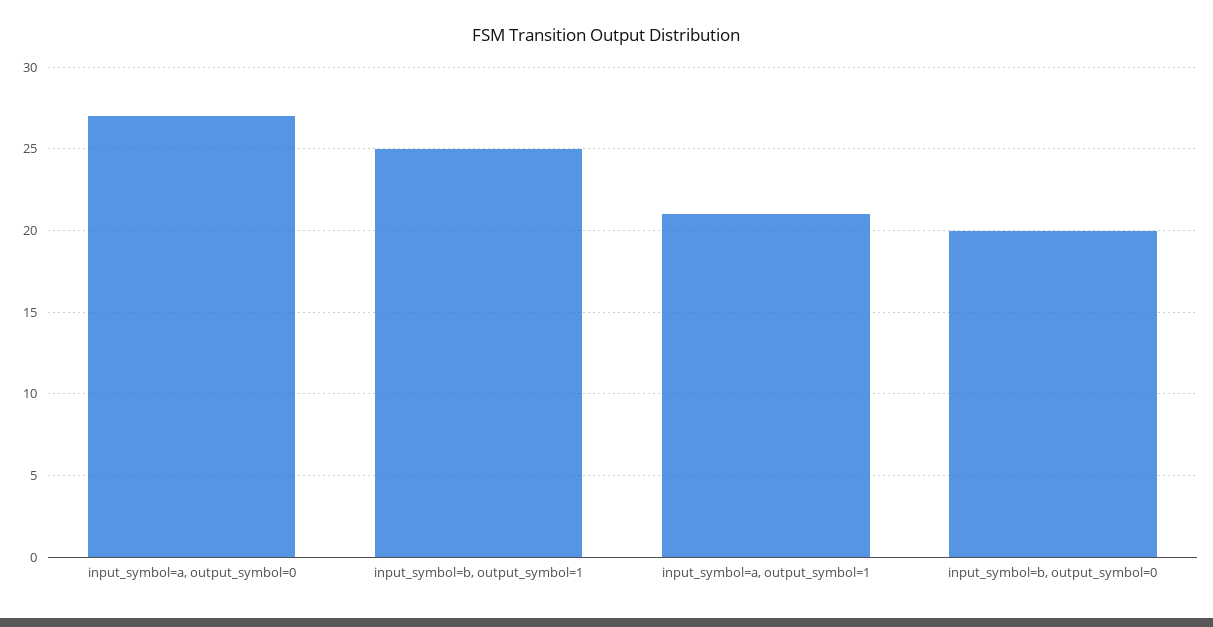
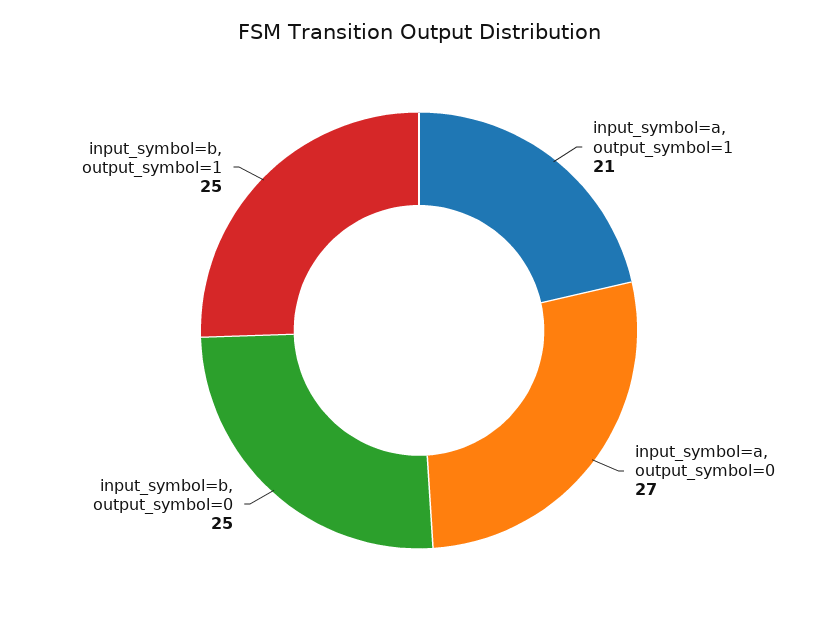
input_symbol=b, output_symbol=0: 20 -> 25

